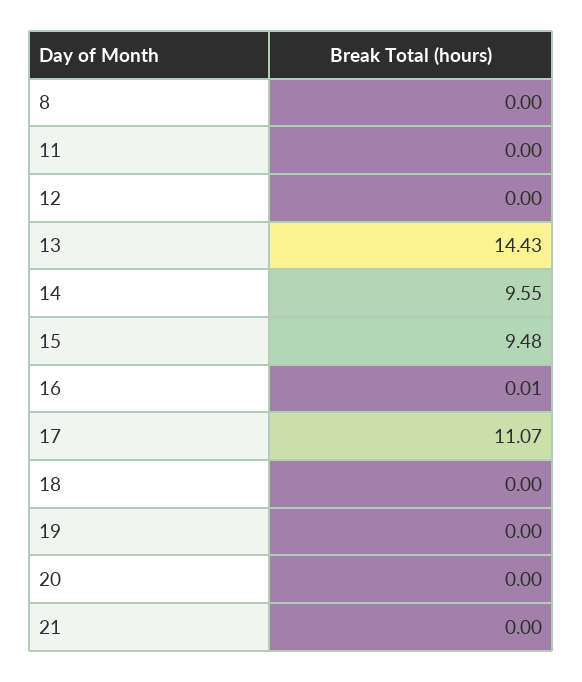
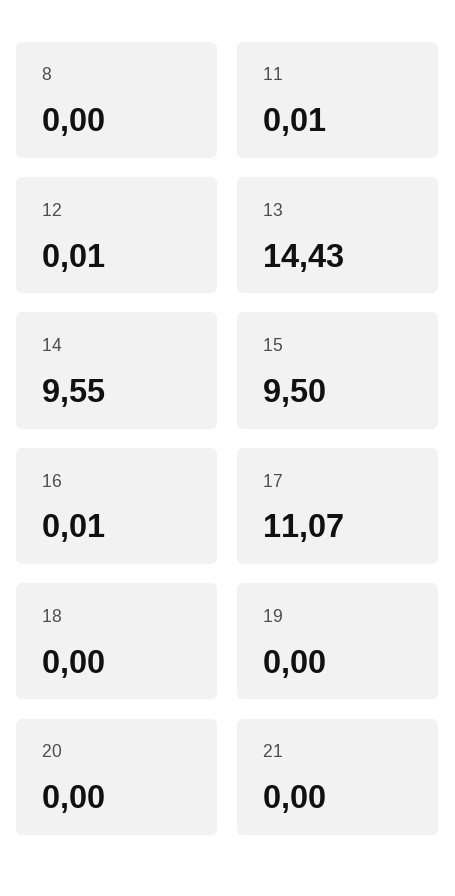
11: 0 -> 0.01
12: 0 -> 0.01
15: 9.48 -> 9.5

